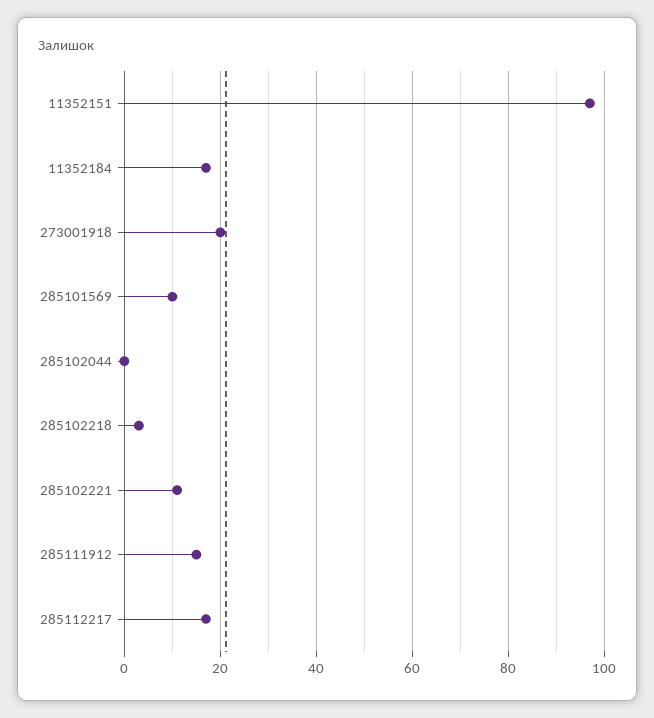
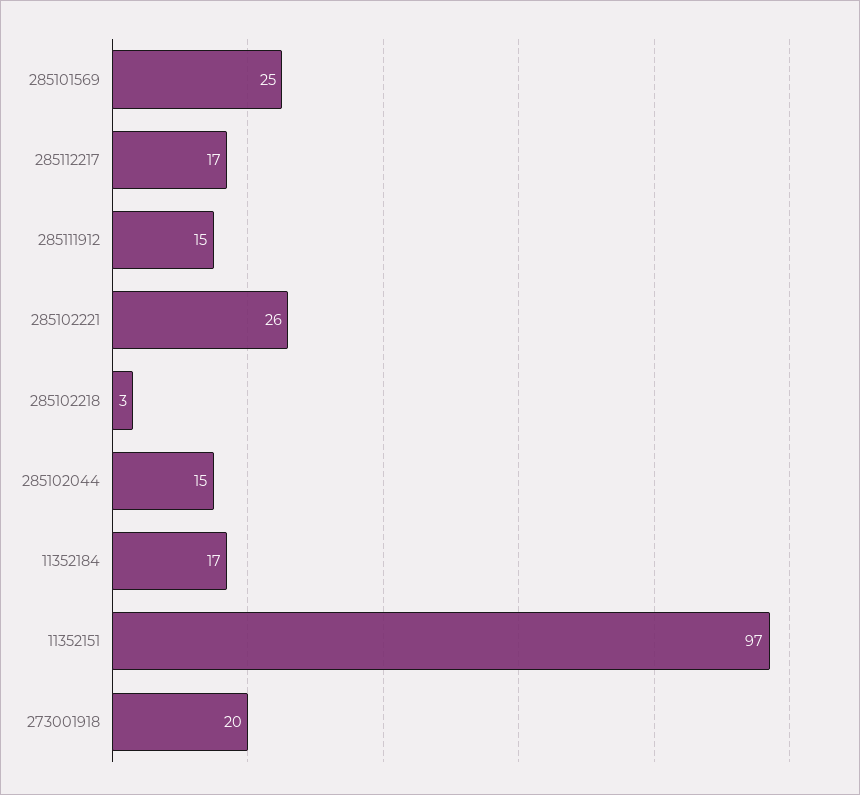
285101569: 10 -> 25
285102044: 0 -> 15
285102221: 10 -> 26

